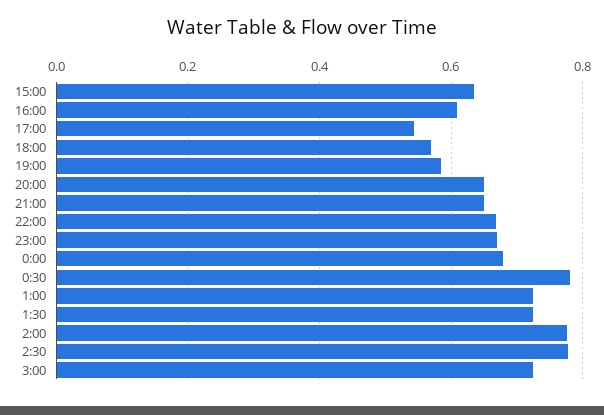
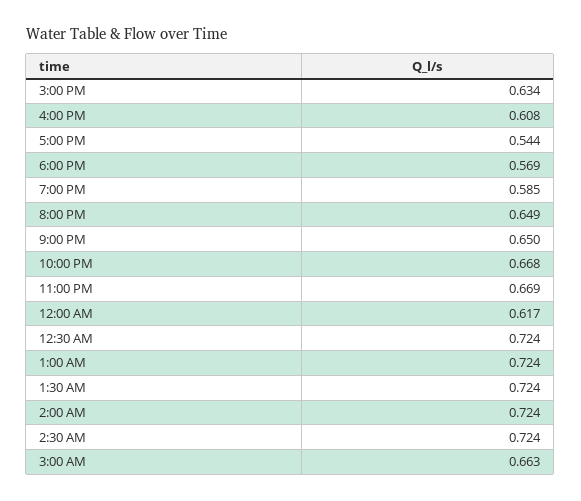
0:00: 0.68 -> 0.617
0:30: 0.78 -> 0.724
2:00: 0.78 -> 0.724
2:30: 0.78 -> 0.724
3:00: 0.72 -> 0.663

